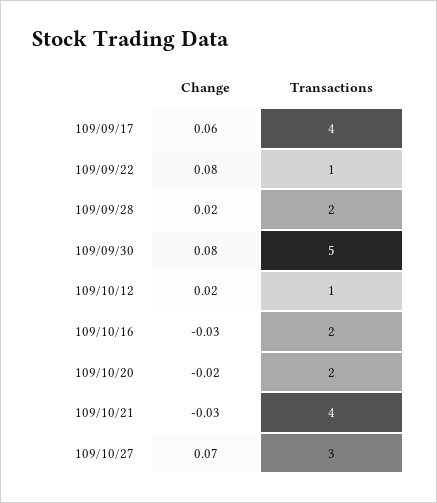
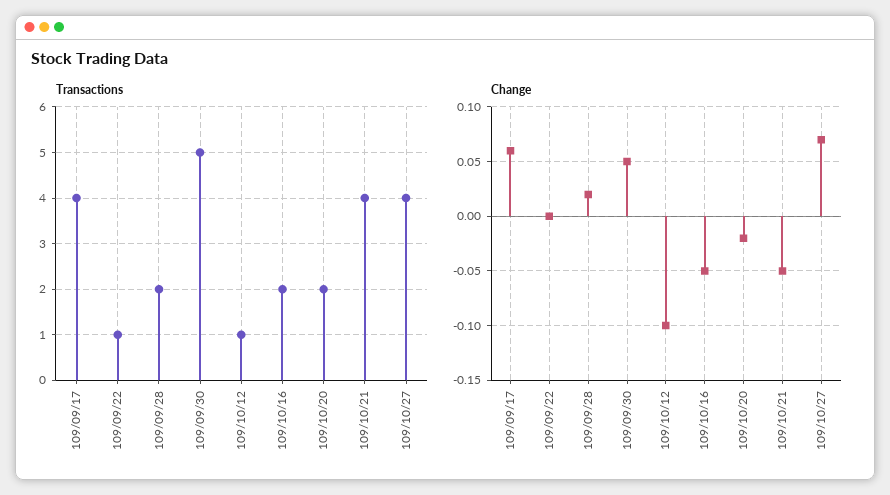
Change, 109/09/22: 0.08 -> 0
Change, 109/09/30: 0.08 -> 0.05
Change, 109/10/12: 0.02 -> -0.1
Change, 109/10/16: -0.03 -> -0.05
Change, 109/10/21: -0.03 -> -0.05
Transactions, 109/10/27: 3 -> 4

